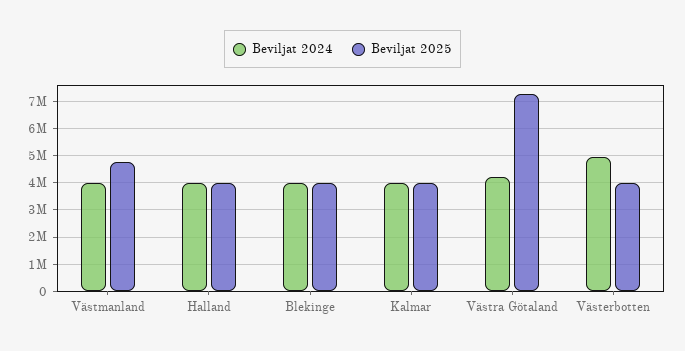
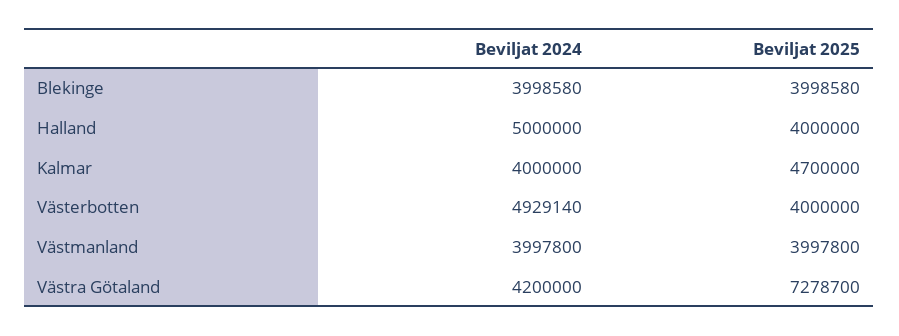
Beviljat 2025, Västmanland: 4750000 -> 3997800
Beviljat 2024, Halland: 4000000 -> 5000000
Beviljat 2025, Kalmar: 4000000 -> 4700000

